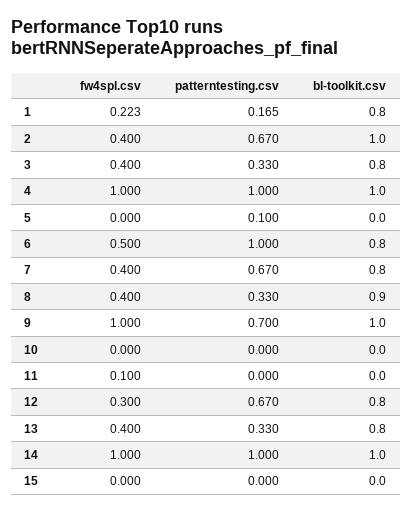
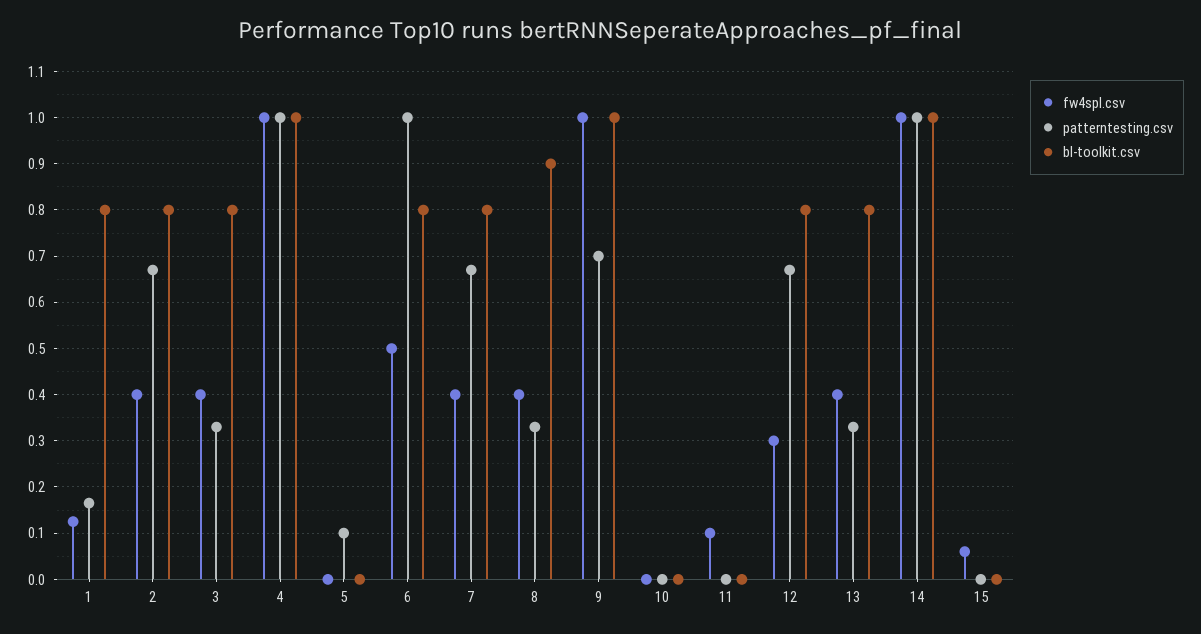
fw4spl.csv, 1: 0.223 -> 0.12
bl-toolkit.csv, 2: 1 -> 0.8
fw4spl.csv, 15: 0 -> 0.06

